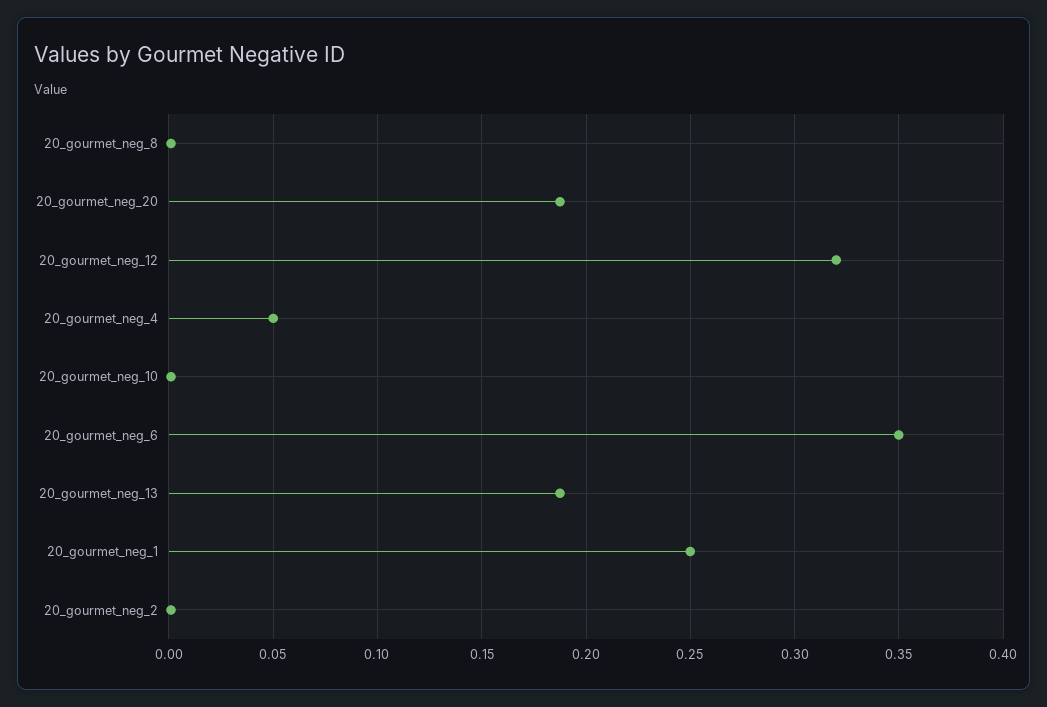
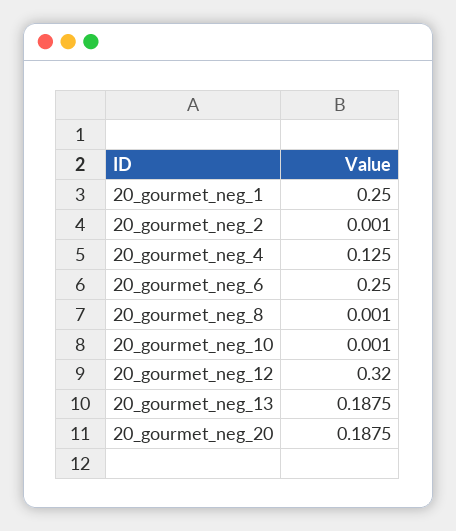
20_gourmet_neg_4: 0.05 -> 0.125
20_gourmet_neg_6: 0.35 -> 0.25

